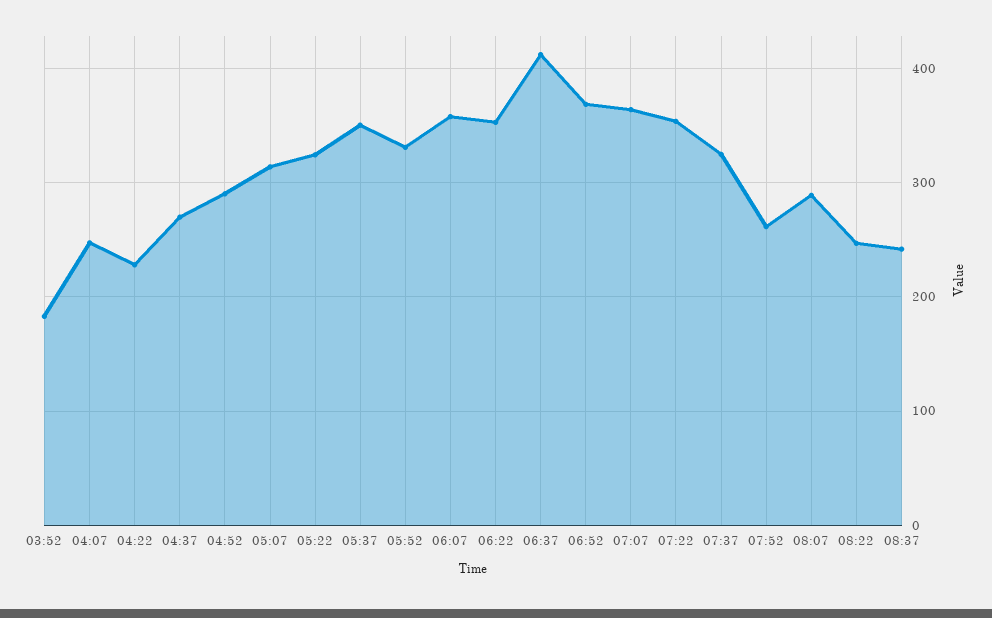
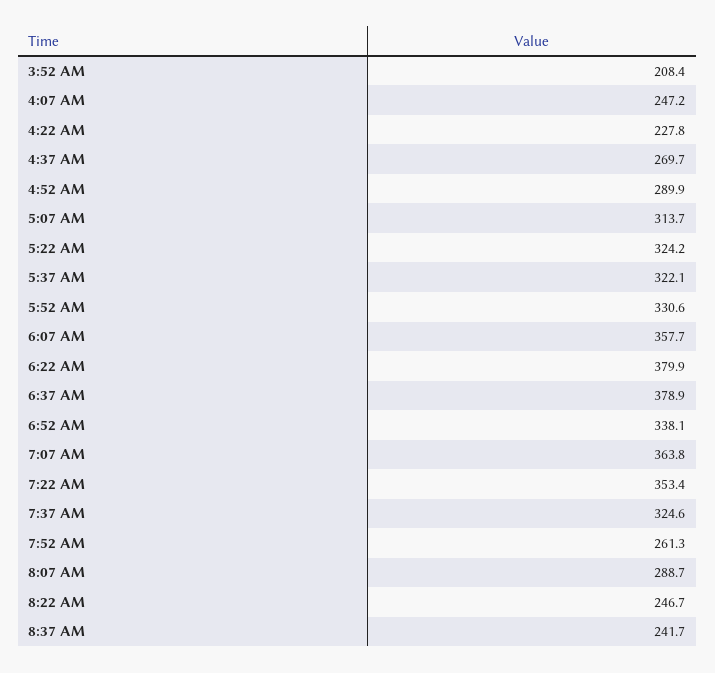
03:52: 180 -> 208.4
05:37: 350 -> 322.1
06:22: 350 -> 379.9
06:37: 410 -> 378.9
06:52: 370 -> 338.1

